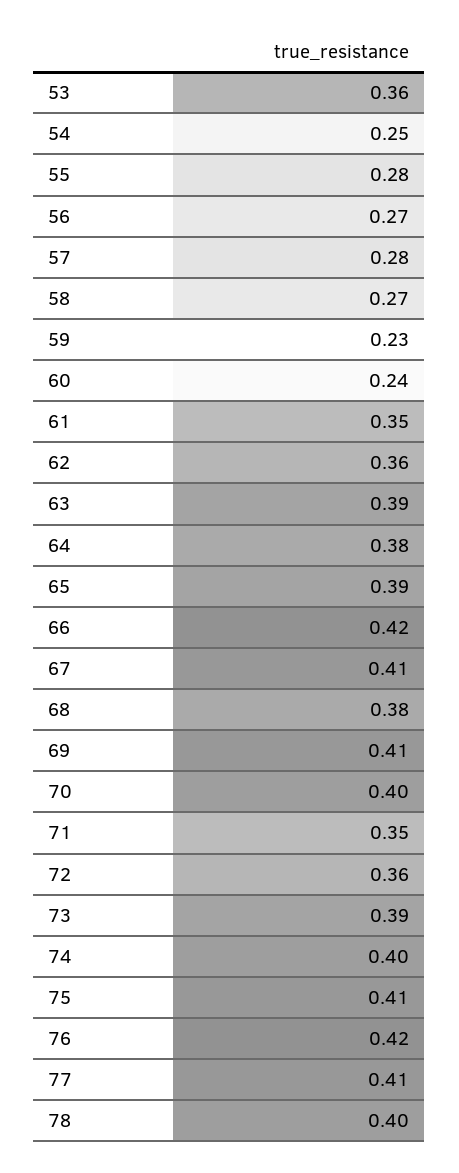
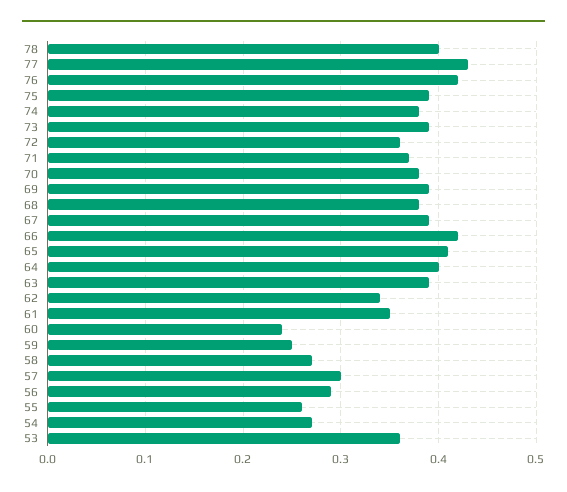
54: 0.25 -> 0.27
55: 0.28 -> 0.26
56: 0.27 -> 0.29
57: 0.28 -> 0.3
59: 0.23 -> 0.25
62: 0.36 -> 0.34
64: 0.38 -> 0.4
65: 0.39 -> 0.41
67: 0.41 -> 0.39
69: 0.41 -> 0.39
70: 0.4 -> 0.38
71: 0.35 -> 0.37
74: 0.4 -> 0.38
75: 0.41 -> 0.39
77: 0.41 -> 0.43

